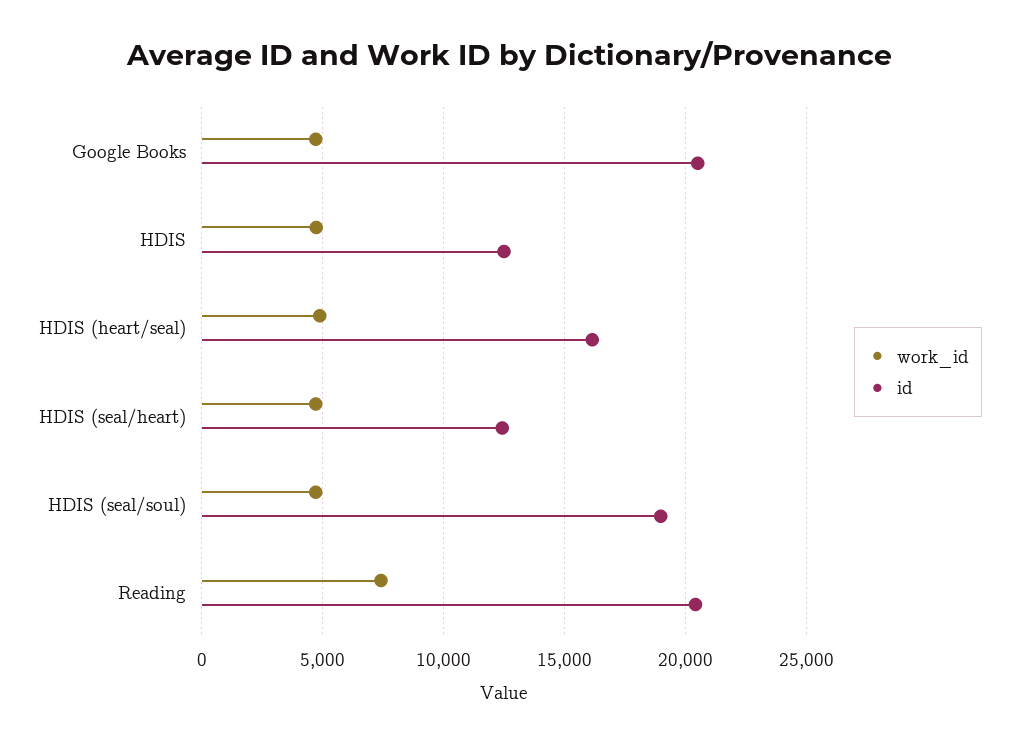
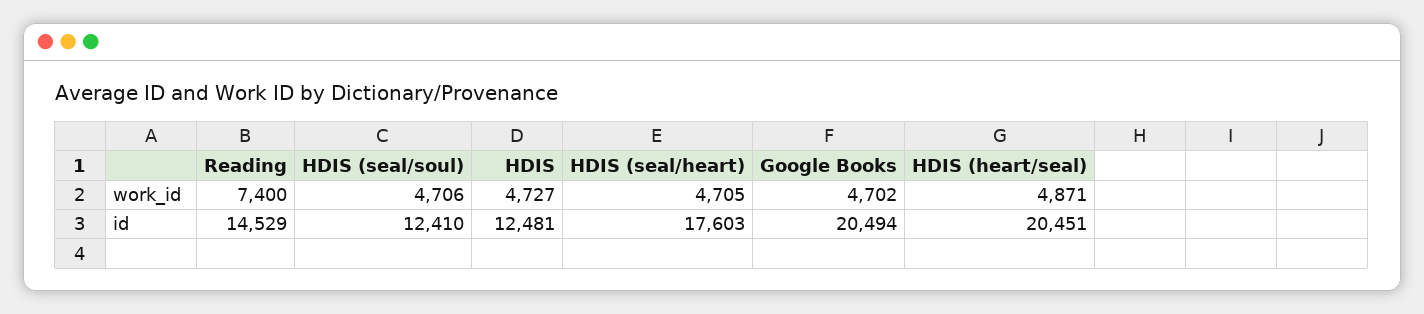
id, HDIS (heart/seal): 16000 -> 20451
id, HDIS (seal/heart): 12500 -> 17603
id, HDIS (seal/soul): 19000 -> 12410
id, Reading: 20500 -> 14529

